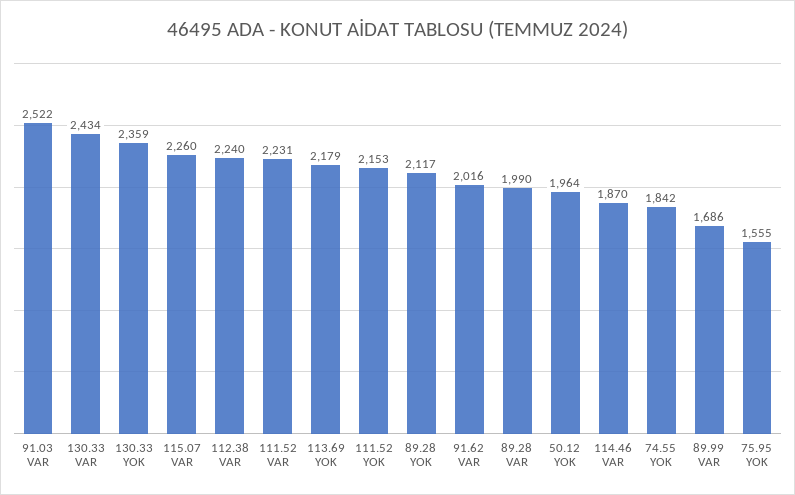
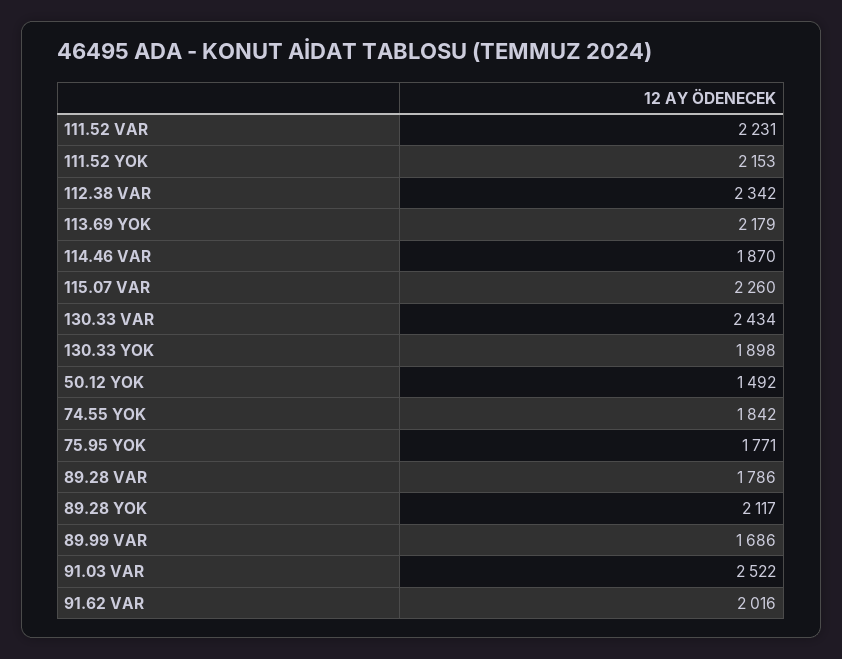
130.33 YOK: 2359 -> 1898
112.38 VAR: 2240 -> 2342
89.28 VAR: 1990 -> 1786
50.12 YOK: 1964 -> 1492
75.95 YOK: 1555 -> 1771

